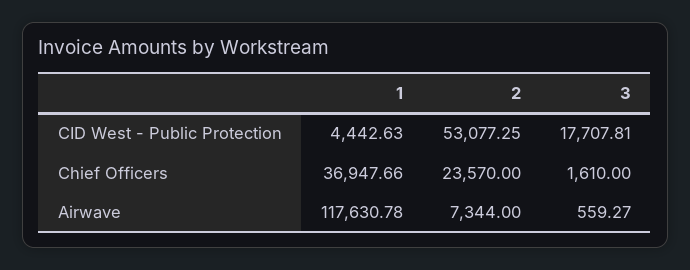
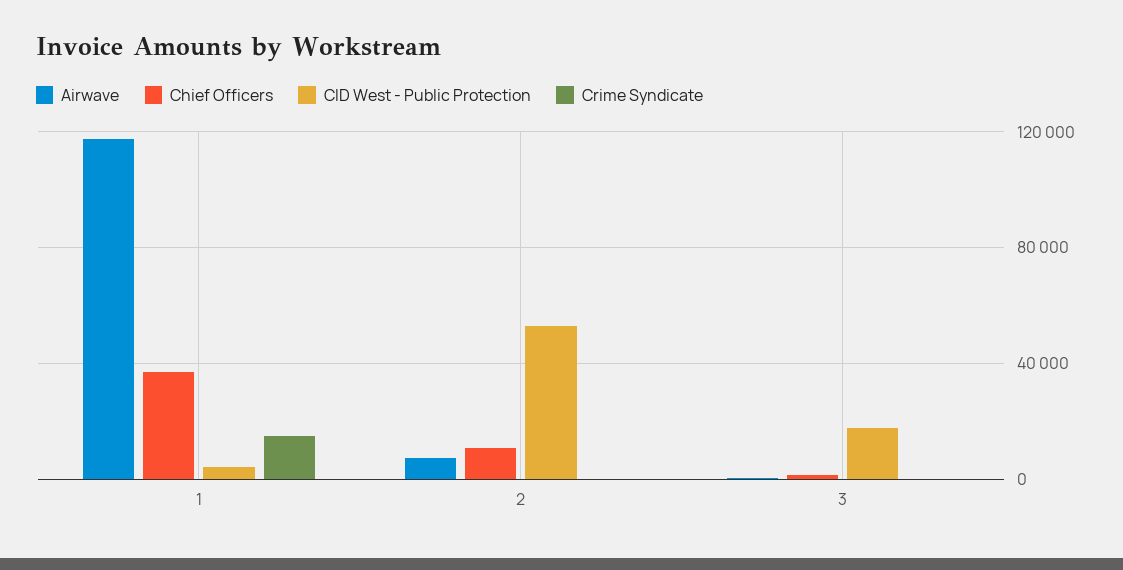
Chief Officers, 2: 23570 -> 10000
Crime Syndicate, 1: none -> 15000
Crime Syndicate, 2: none -> 0
Crime Syndicate, 3: none -> 0

